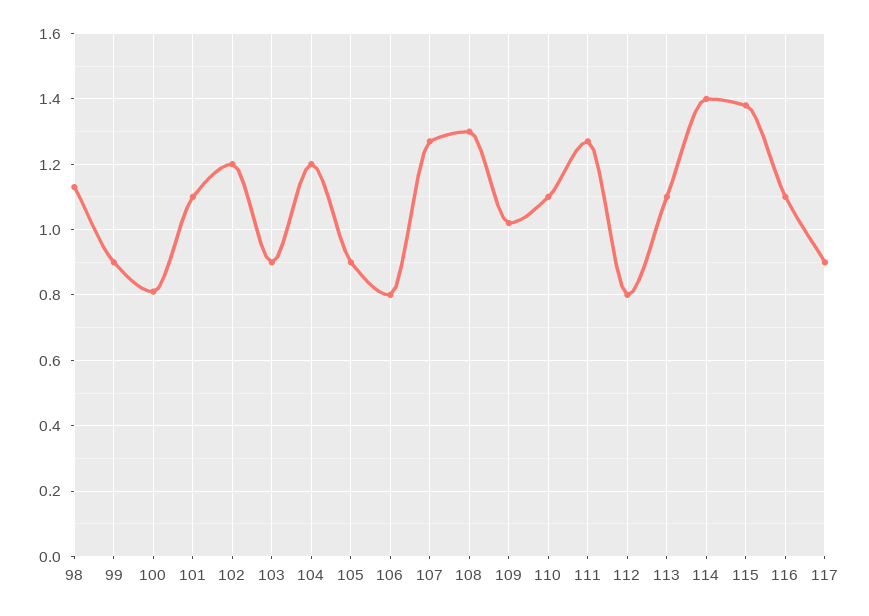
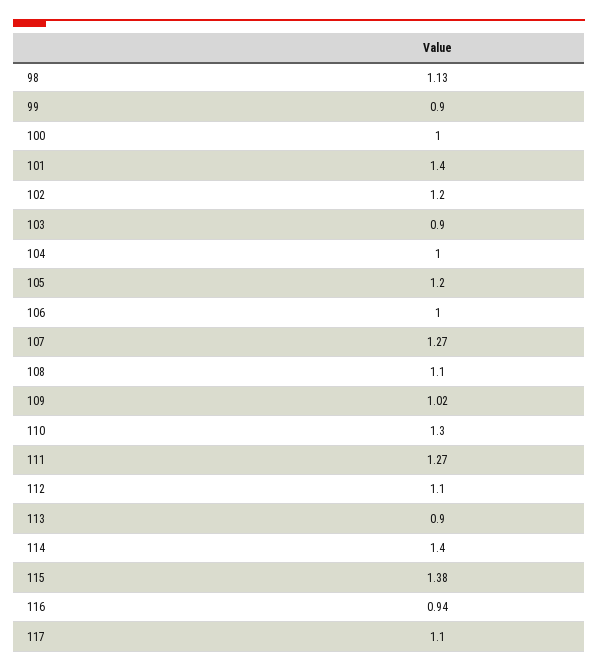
100: 0.8 -> 1
101: 1.1 -> 1.4
104: 1.2 -> 1
105: 0.9 -> 1.2
106: 0.8 -> 1
108: 1.3 -> 1.1
110: 1.1 -> 1.3
112: 0.8 -> 1.1
113: 1.1 -> 0.9
116: 1.1 -> 0.94
117: 0.9 -> 1.1

